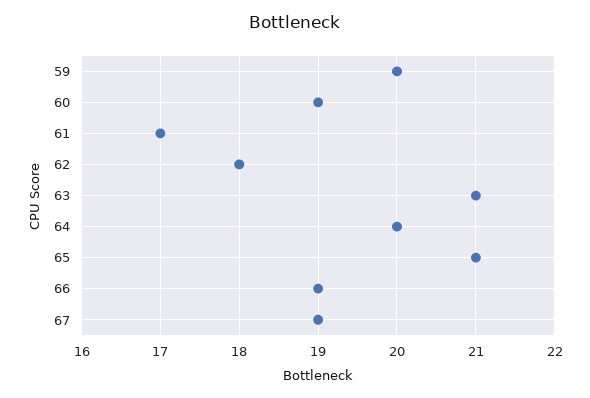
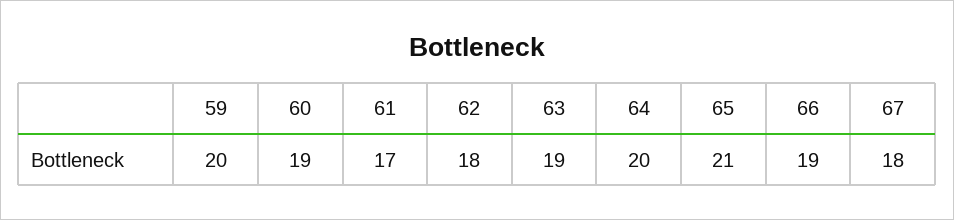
63: 21 -> 19
67: 19 -> 18

